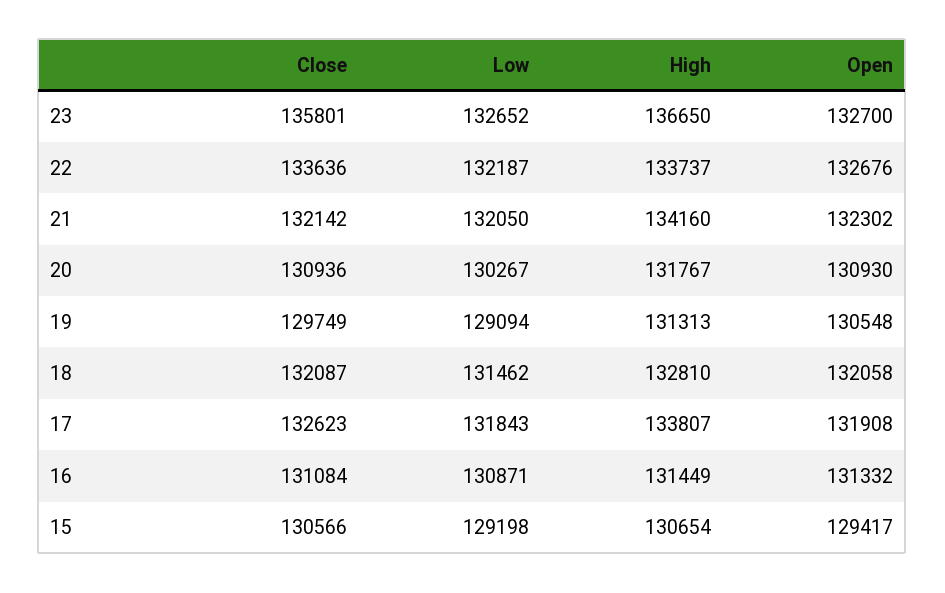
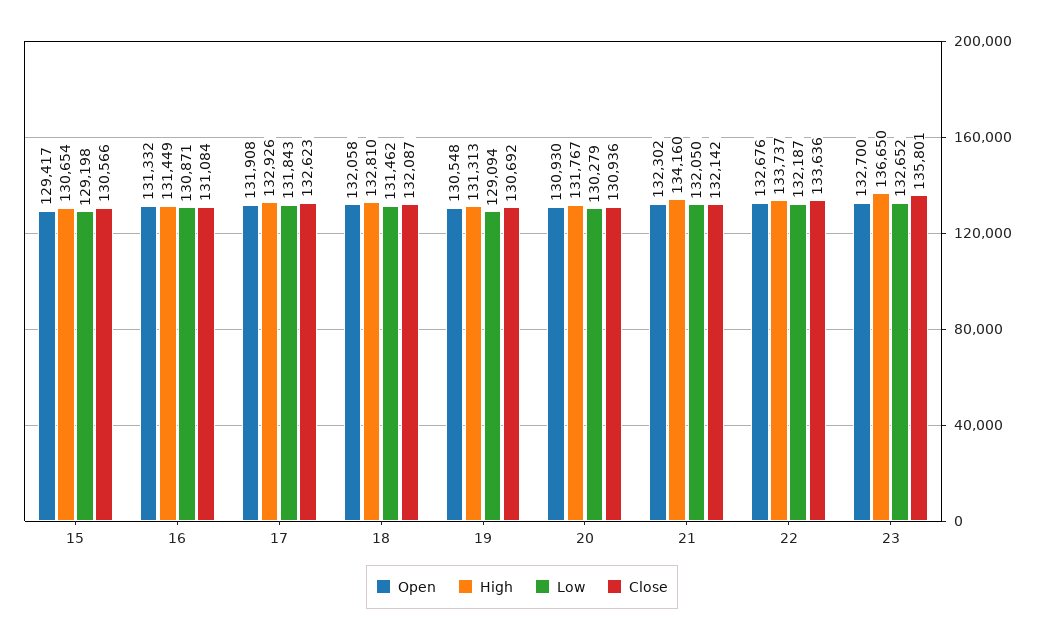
Low, 20: 130267 -> 130279
Close, 19: 129749 -> 130692
High, 17: 133807 -> 132926

